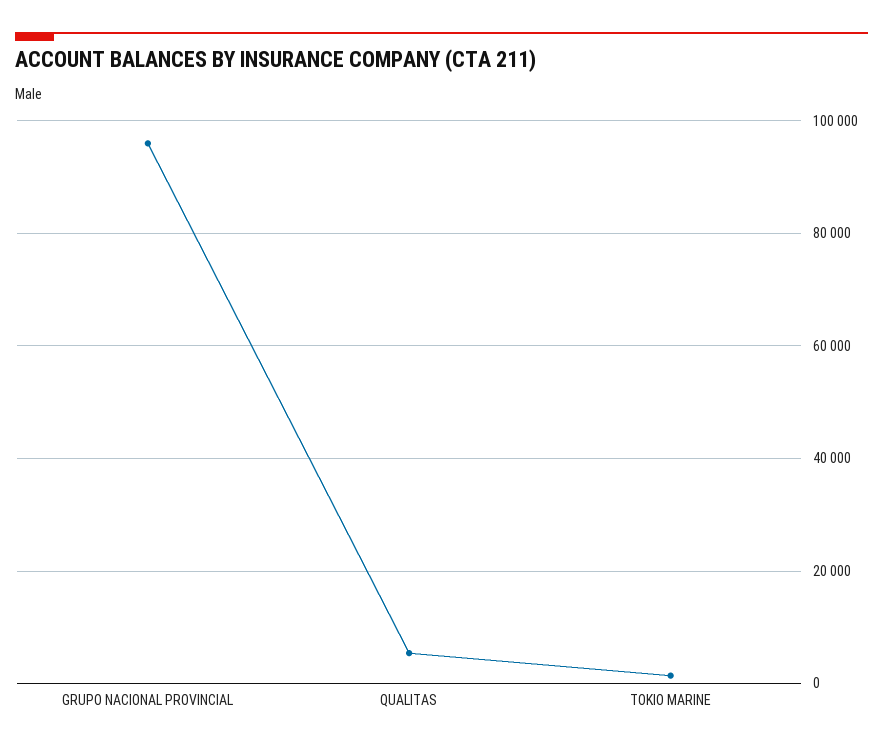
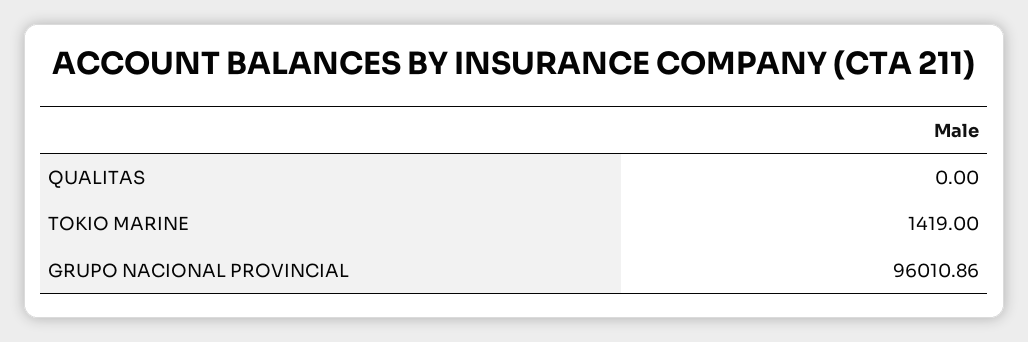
QUALITAS: 6000 -> 0

